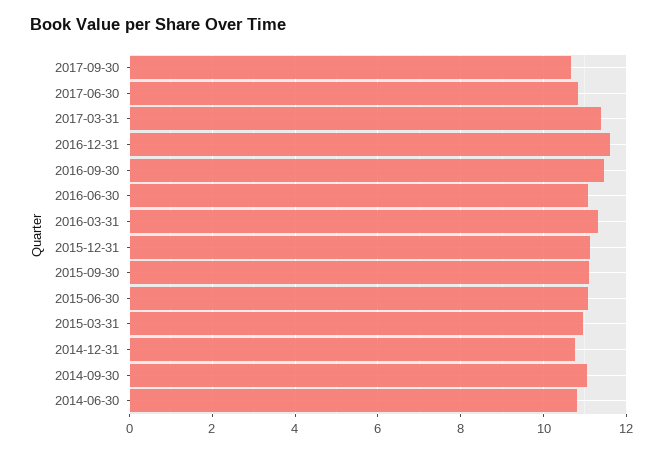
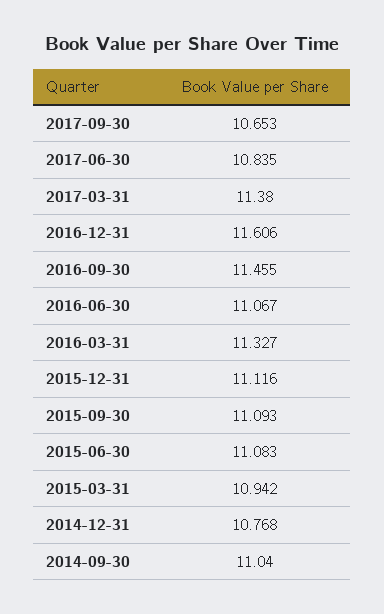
2014-06-30: 10.8 -> none

